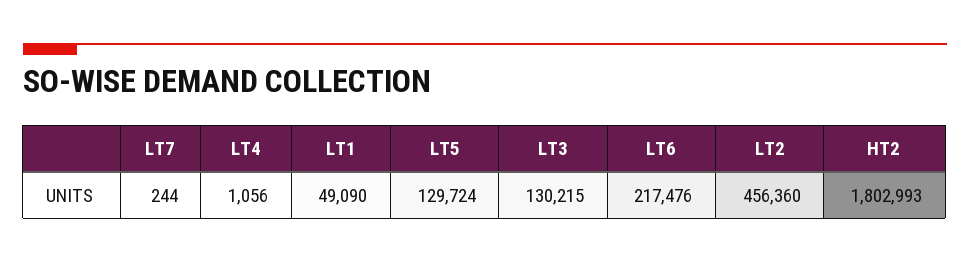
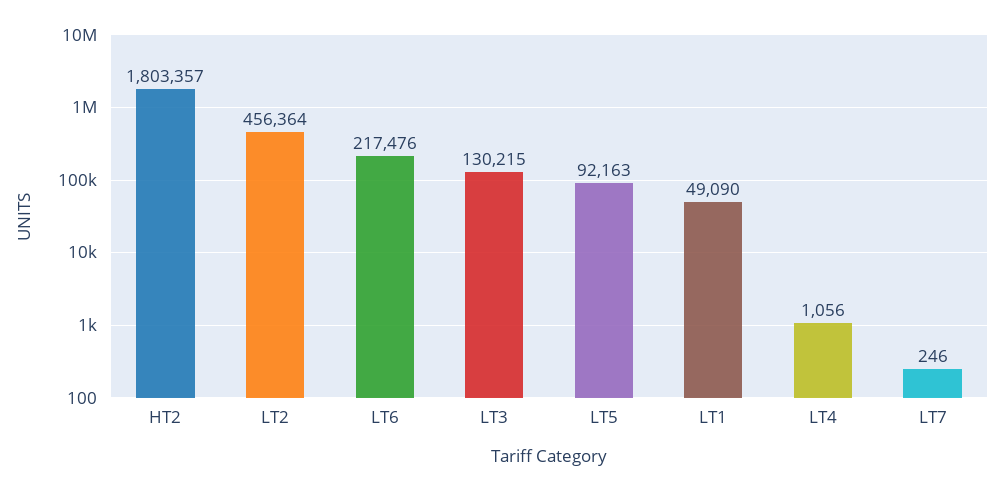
LT7: 244 -> 246
LT5: 129724 -> 92163
LT2: 456360 -> 456364
HT2: 1802993 -> 1803357

